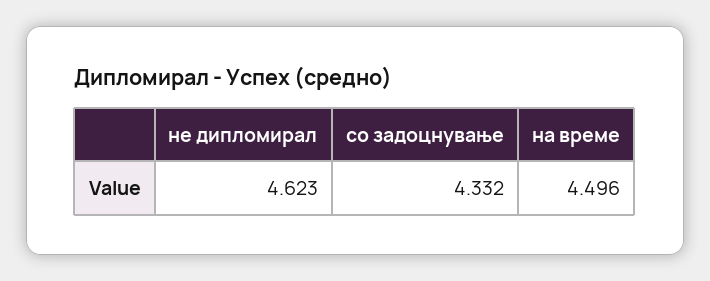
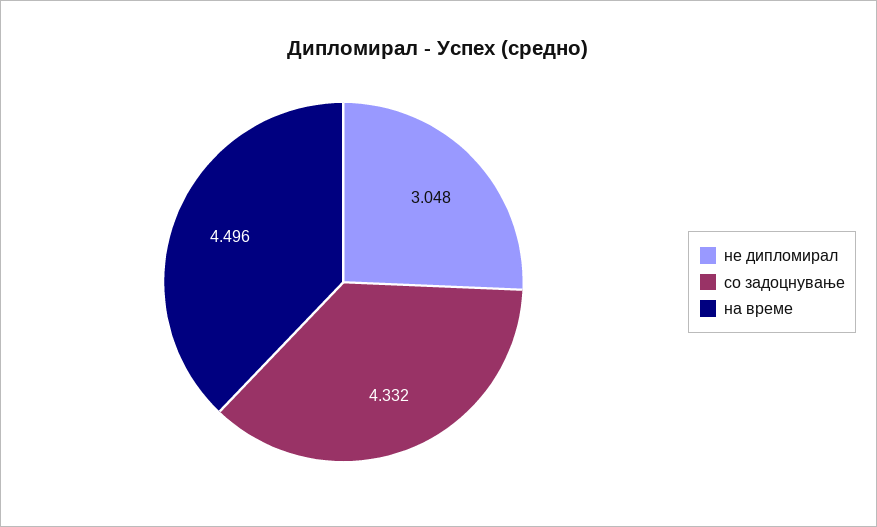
не дипломирал: 4.623 -> 3.048

